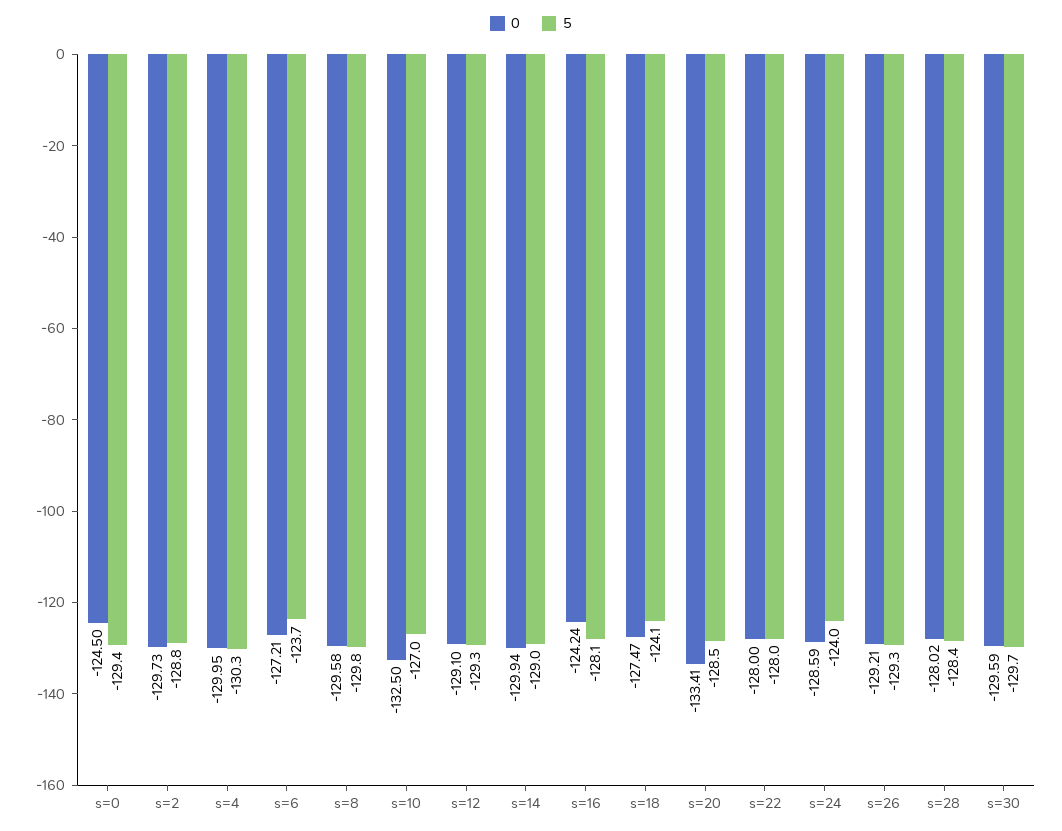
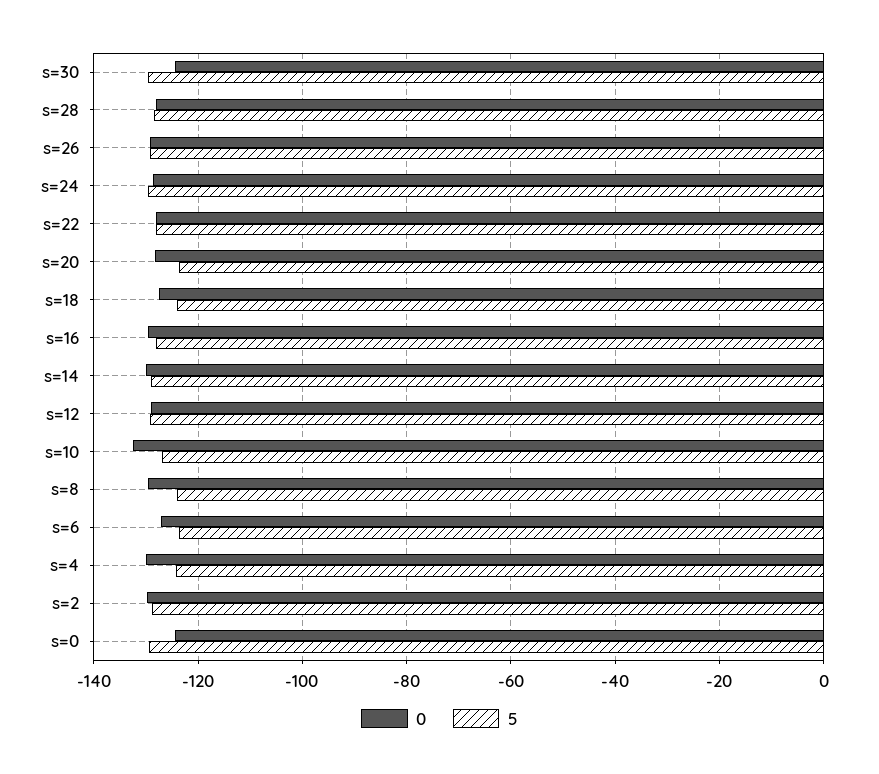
5, s=4: -130.3 -> -124
5, s=8: -129.8 -> -124
0, s=16: -124.24 -> -130
0, s=20: -133.41 -> -128
5, s=20: -128.5 -> -124
5, s=24: -124 -> -130
0, s=30: -129.59 -> -124

